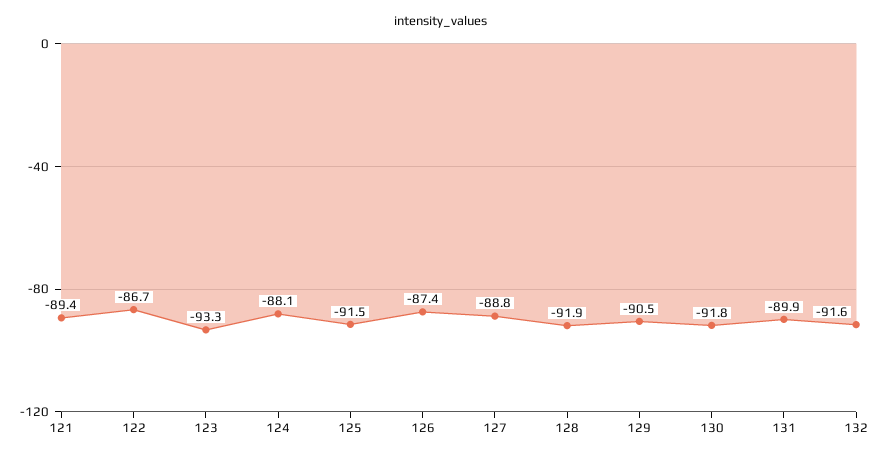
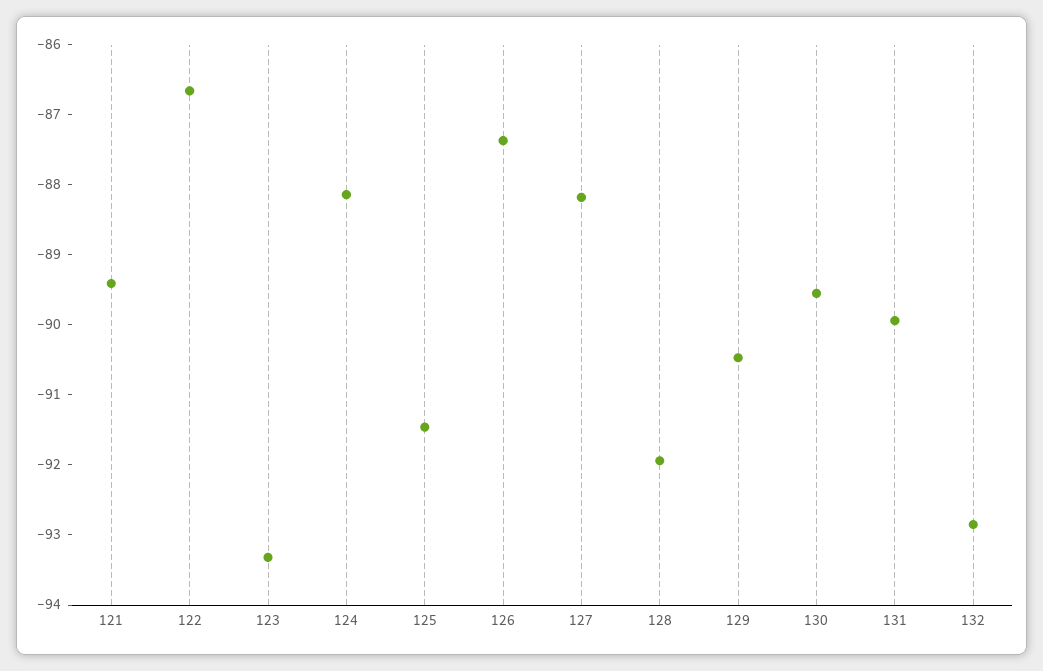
127: -88.8 -> -88.2
130: -91.8 -> -89.6
132: -91.6 -> -92.8

